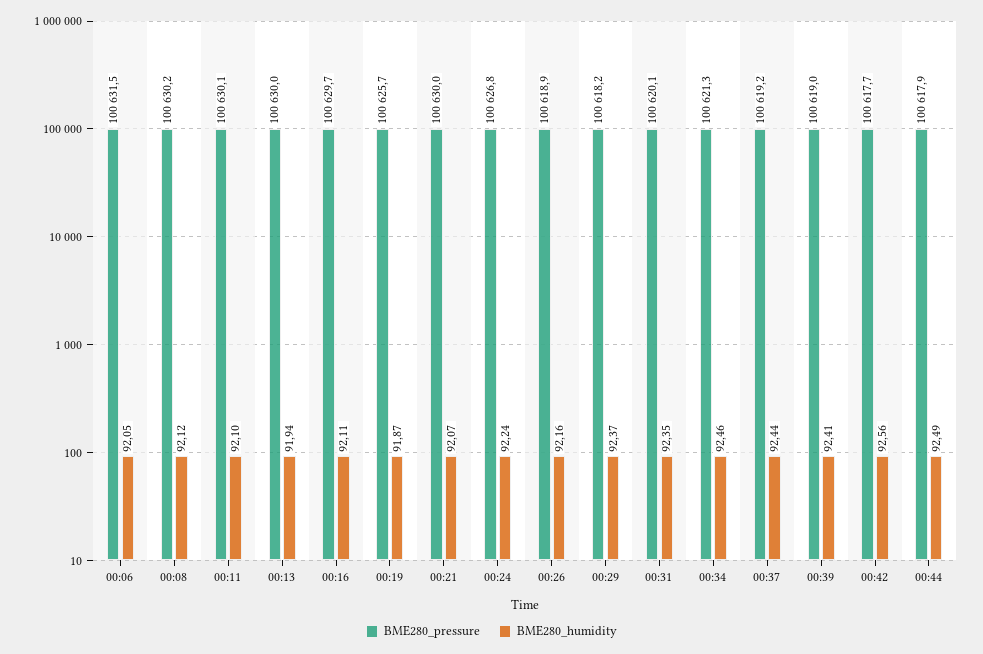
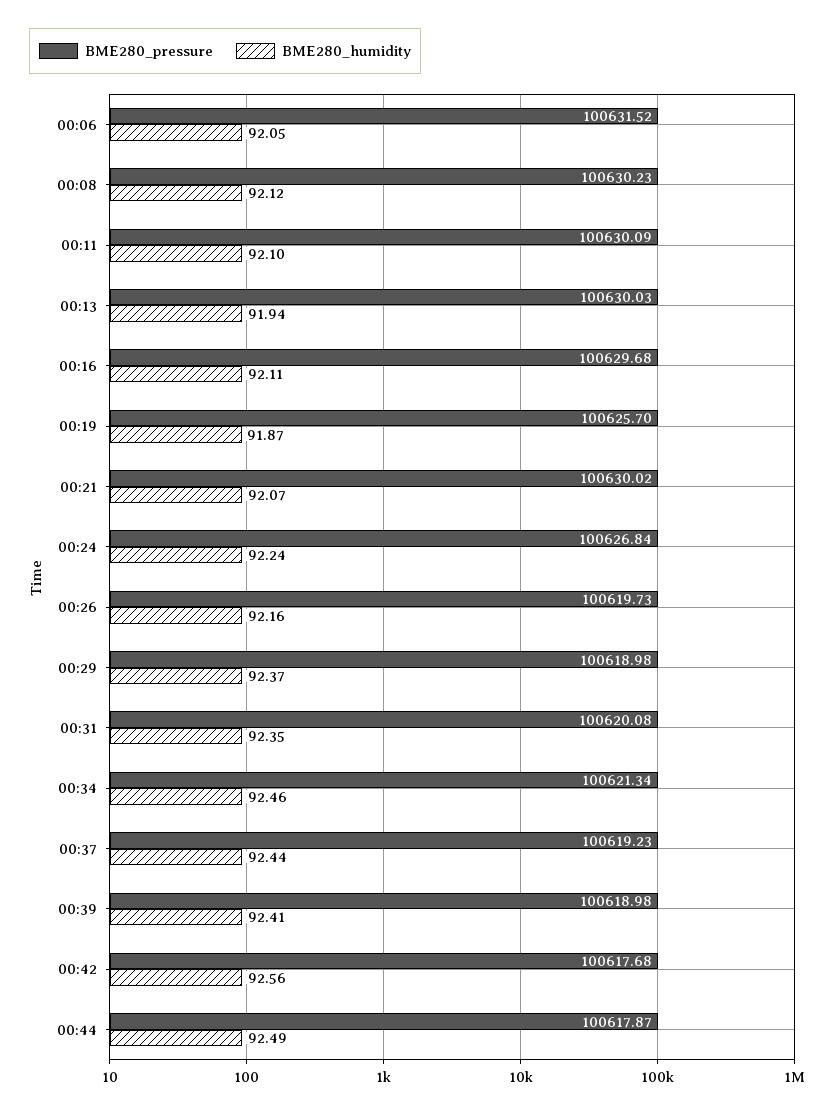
BME280_pressure, 00:26: 100618.9 -> 100619.73
BME280_pressure, 00:29: 100618.2 -> 100618.98

